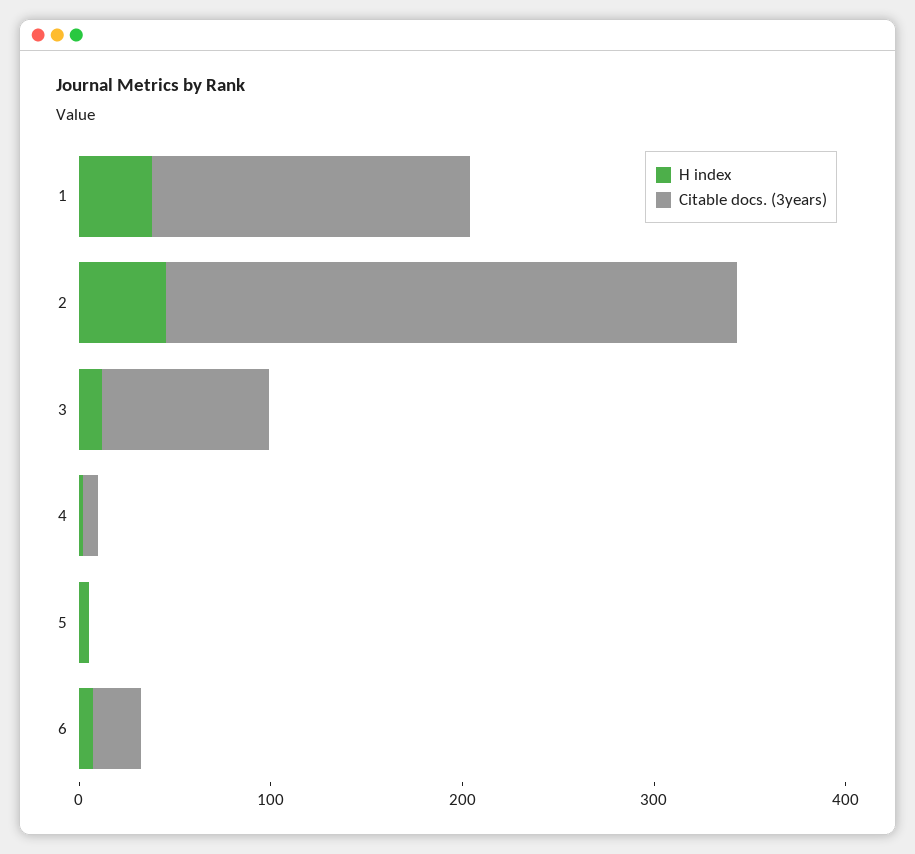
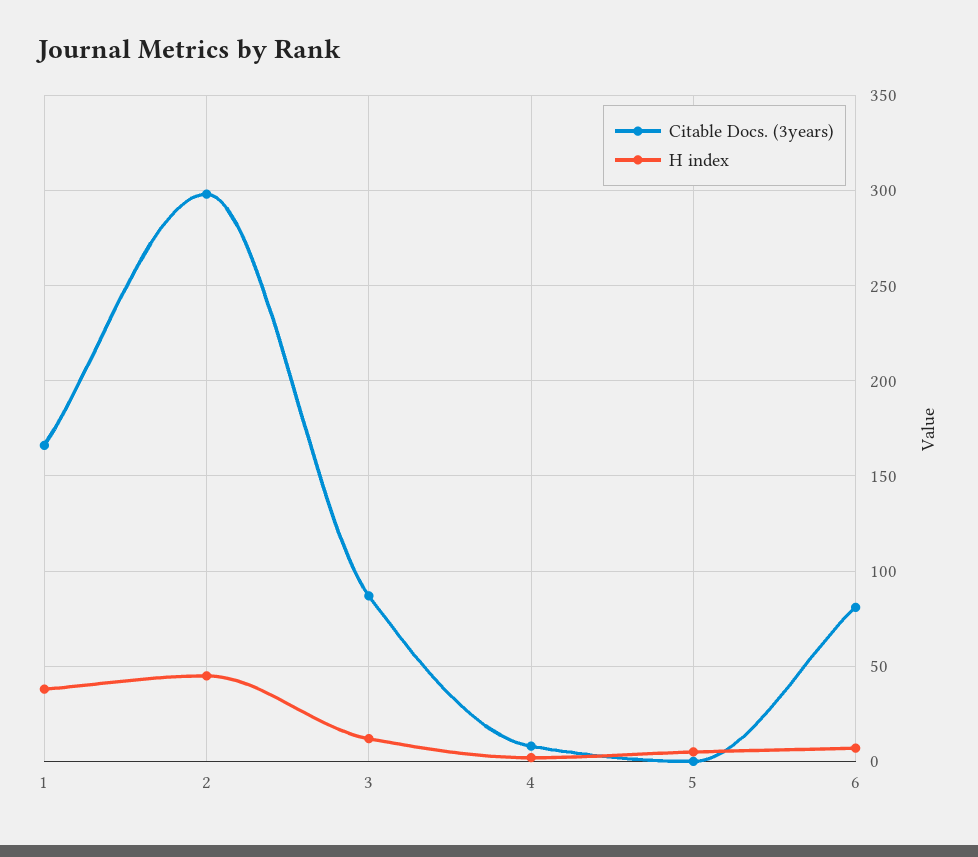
Citable docs. (3years), 6: 20 -> 80

